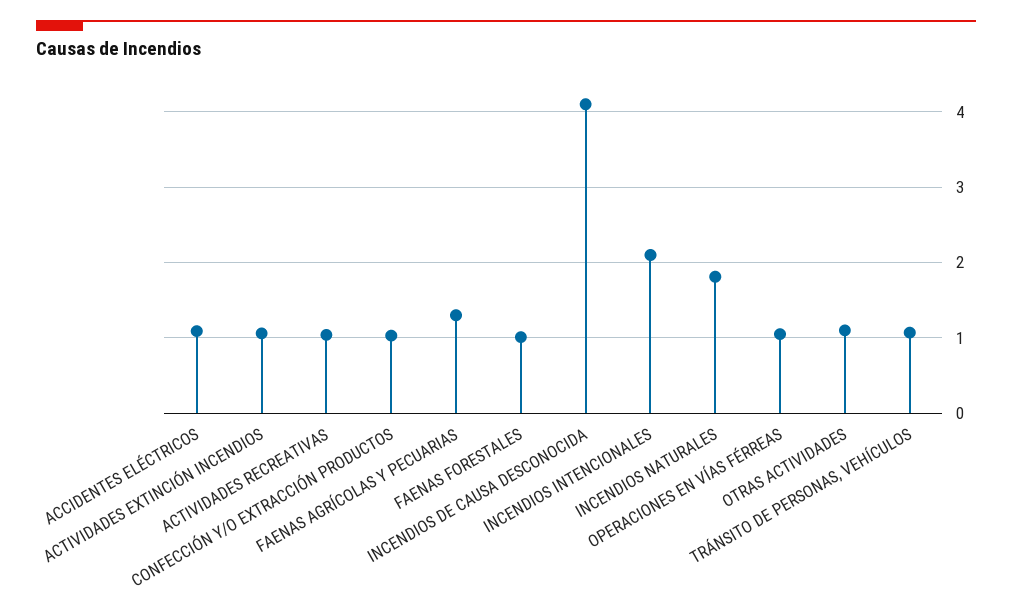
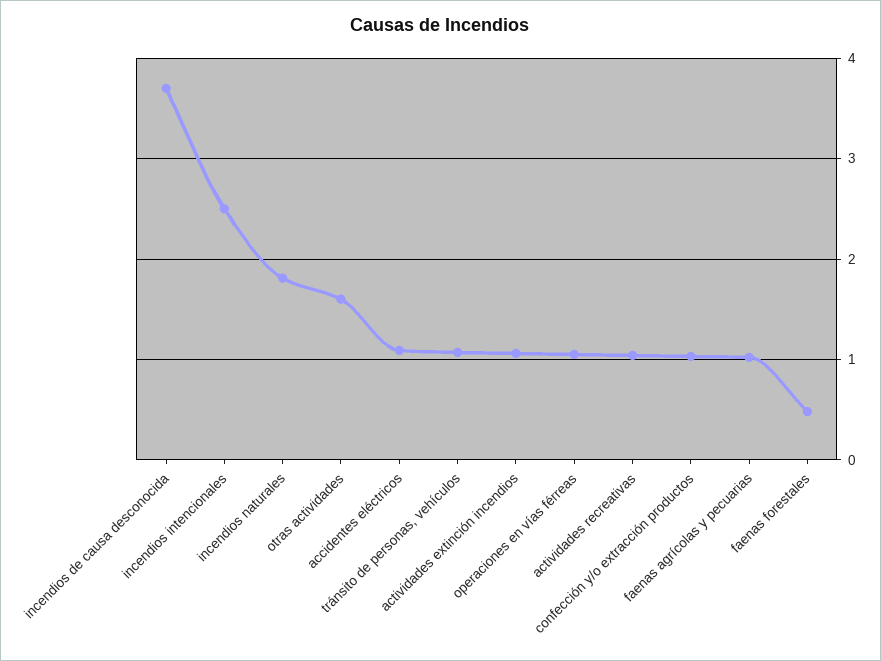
FAENAS AGRÍCOLAS Y PECUARIAS: 1.3 -> 1
FAENAS FORESTALES: 1 -> 0.5
INCENDIOS DE CAUSA DESCONOCIDA: 4.1 -> 3.7
INCENDIOS INTENCIONALES: 2.1 -> 2.5
OTRAS ACTIVIDADES: 1.1 -> 1.6

